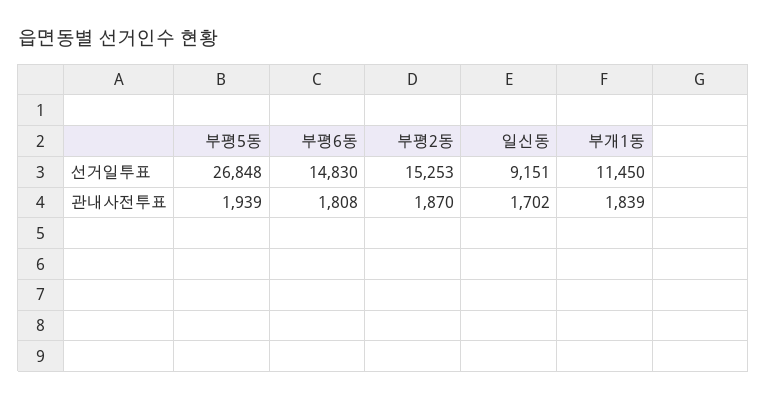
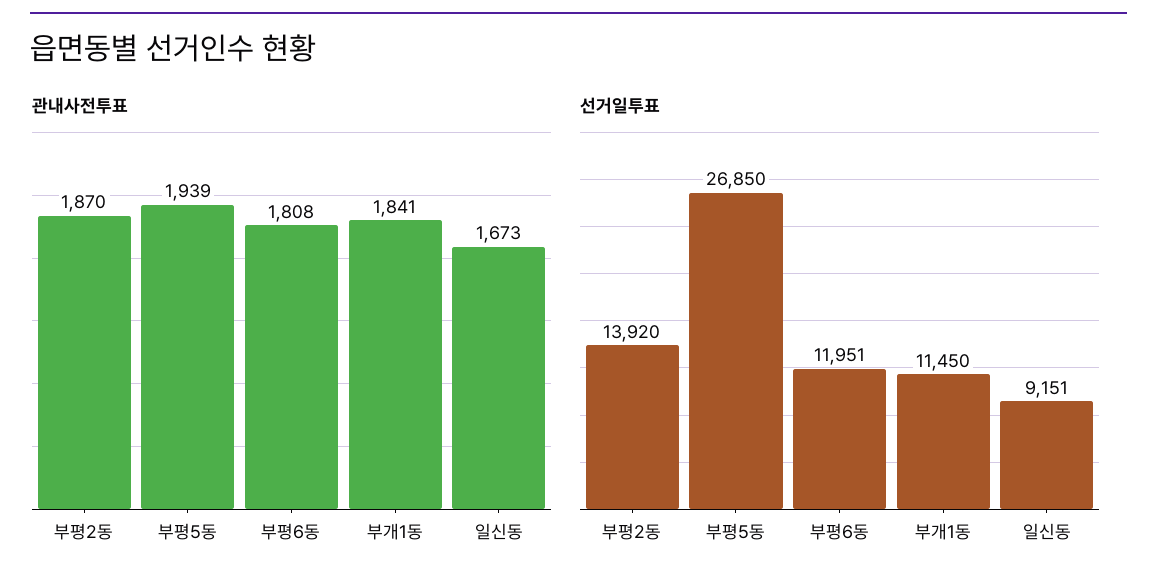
선거일투표, 부평5동: 26848 -> 26850
선거일투표, 부평6동: 14830 -> 11951
선거일투표, 부평2동: 15253 -> 13920
관내사전투표, 일신동: 1702 -> 1673
관내사전투표, 부개1동: 1839 -> 1841

